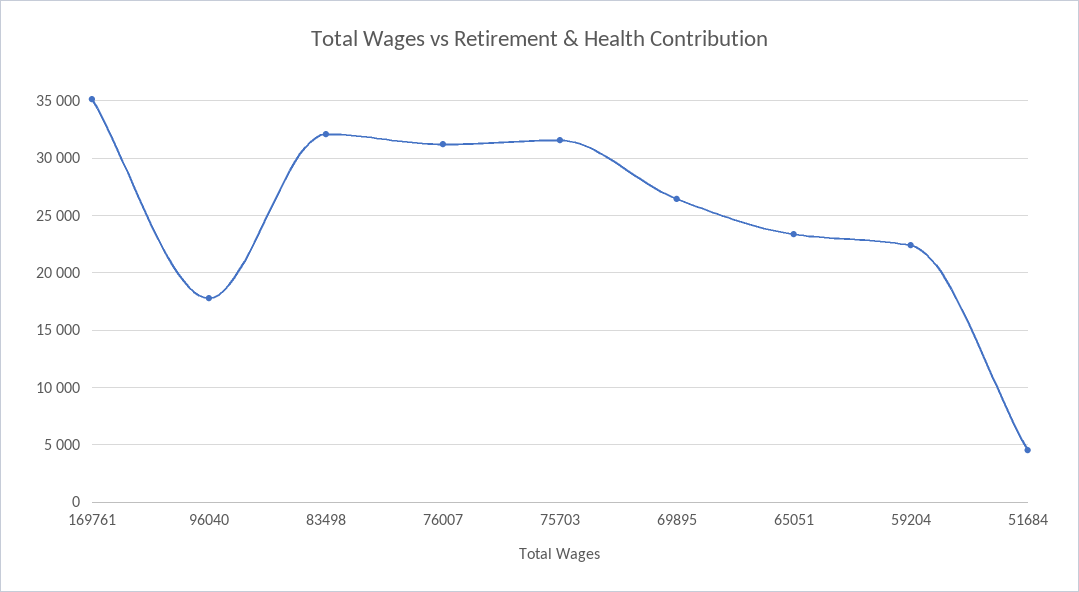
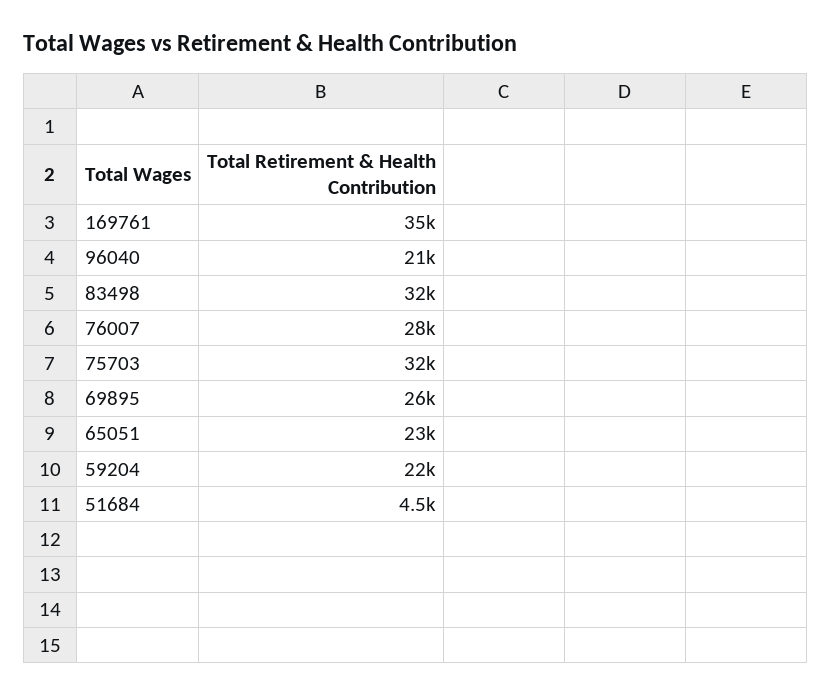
96040: 18000 -> 21000
76007: 31000 -> 28000

